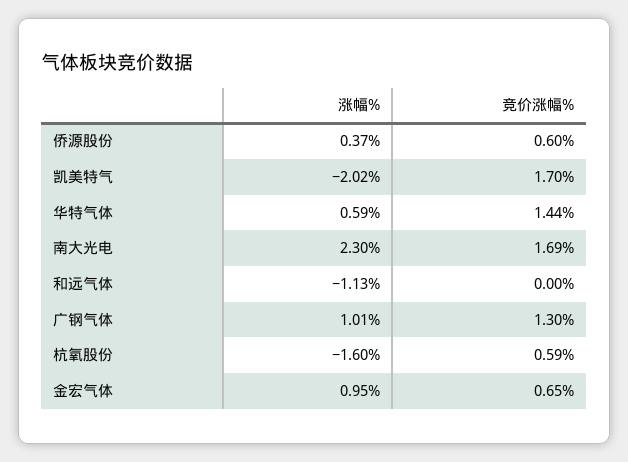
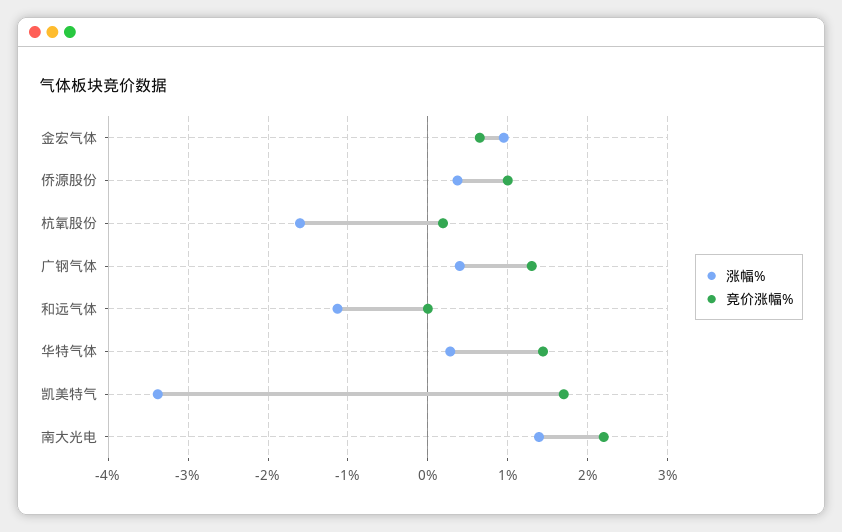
竞价涨幅%, 侨源股份: 0.6 -> 1
涨幅%, 凯美特气: -2.02 -> -3.4
涨幅%, 华特气体: 0.59 -> 0.3
涨幅%, 南大光电: 2.3 -> 1.4
竞价涨幅%, 南大光电: 1.69 -> 2.2
涨幅%, 广钢气体: 1.01 -> 0.4
竞价涨幅%, 杭氧股份: 0.59 -> 0.2

